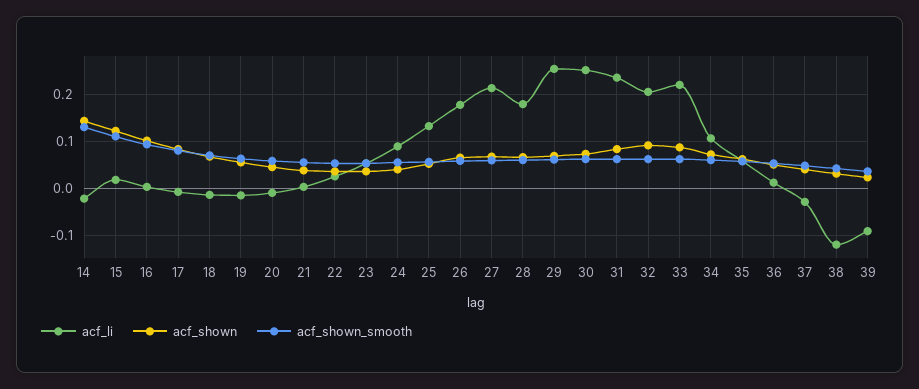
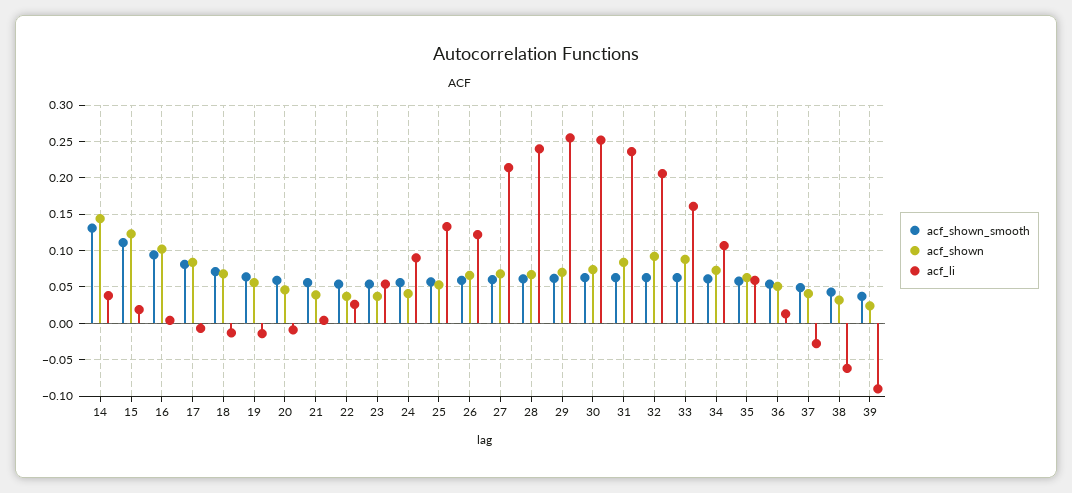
acf_li, 14: -0.02 -> 0.04
acf_li, 26: 0.18 -> 0.12
acf_li, 28: 0.18 -> 0.24
acf_li, 33: 0.22 -> 0.16
acf_li, 38: -0.12 -> -0.06

